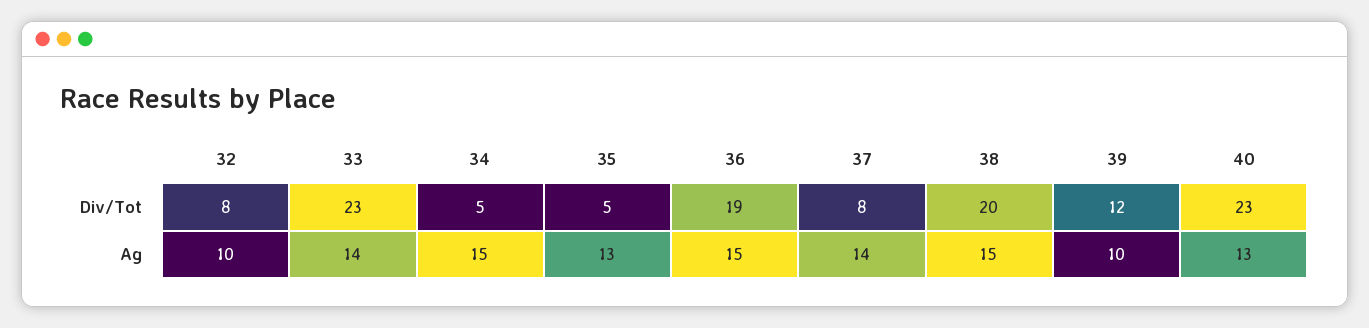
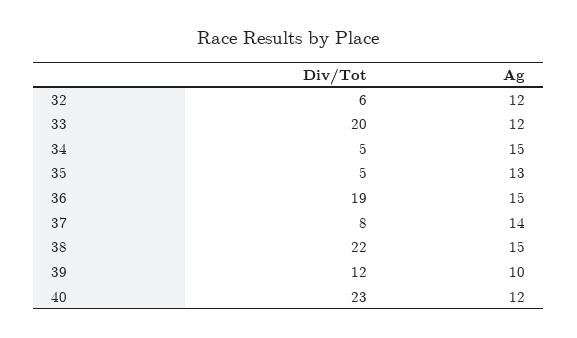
32, Div/Tot: 8 -> 6
33, Div/Tot: 23 -> 20
38, Div/Tot: 20 -> 22
32, Ag: 10 -> 12
33, Ag: 14 -> 12
40, Ag: 13 -> 12

